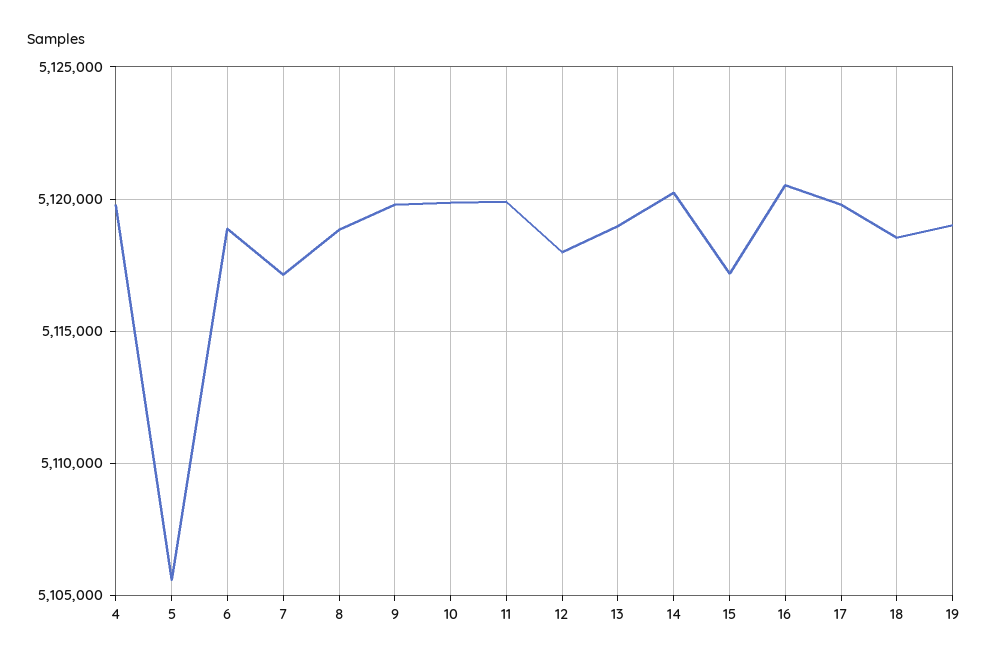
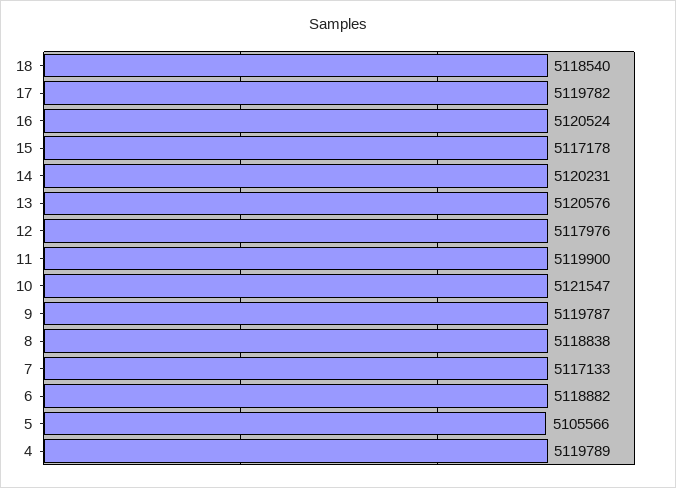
10: 5120000 -> 5121547
13: 5119000 -> 5120576
19: 5119000 -> none

